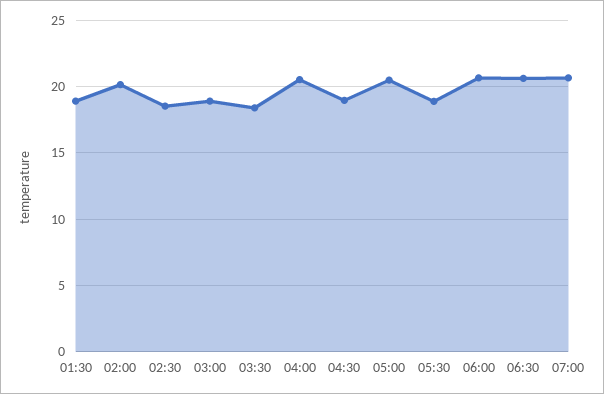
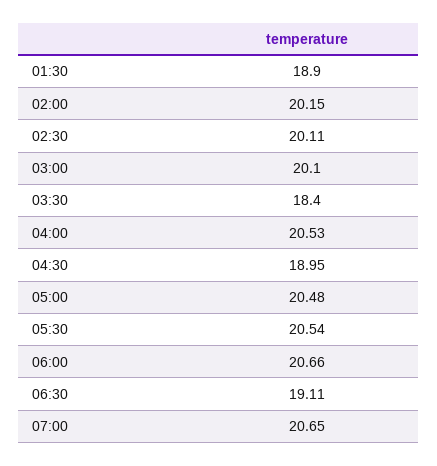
02:30: 18.5 -> 20.11
03:00: 19 -> 20.1
05:30: 19 -> 20.54
06:30: 20.5 -> 19.11

